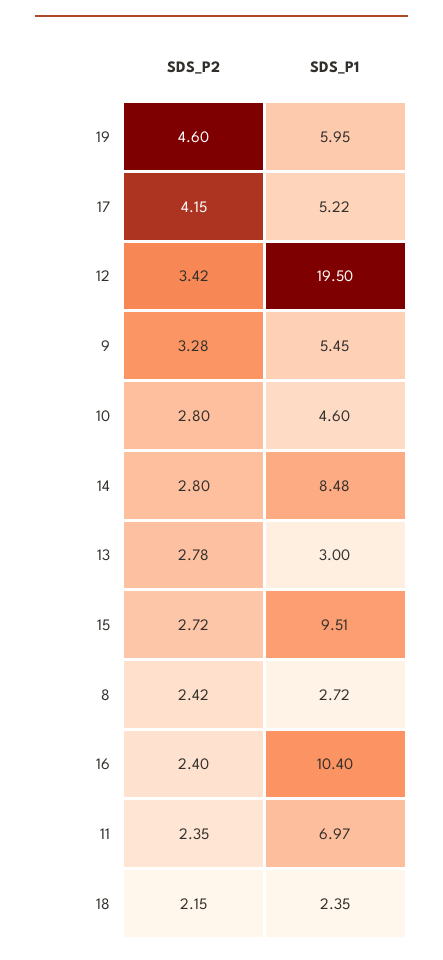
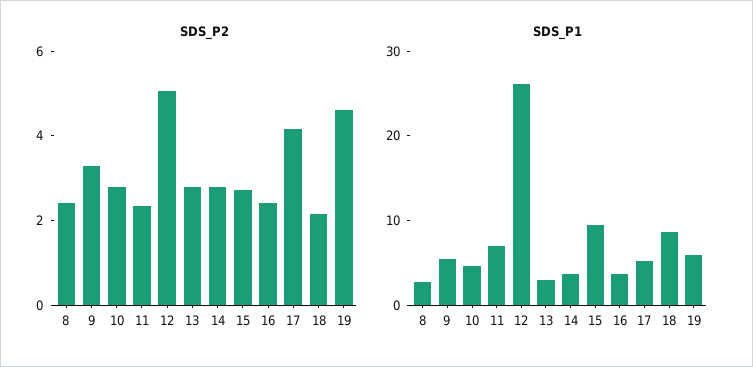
SDS_P2, 12: 3.42 -> 5
SDS_P1, 12: 19.5 -> 26
SDS_P1, 14: 8.48 -> 4
SDS_P1, 16: 10.4 -> 4
SDS_P1, 18: 2.35 -> 8

